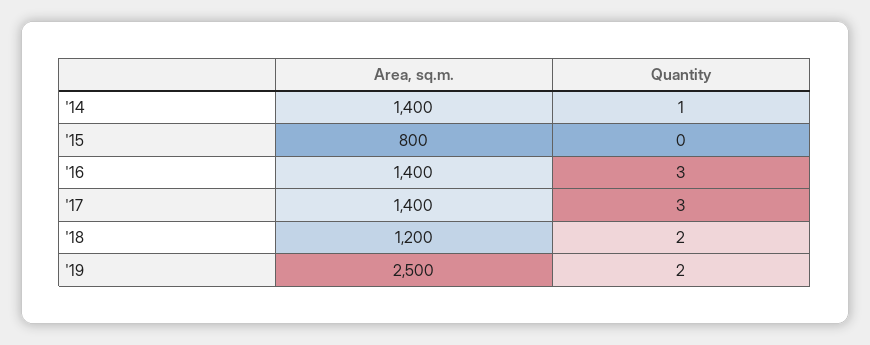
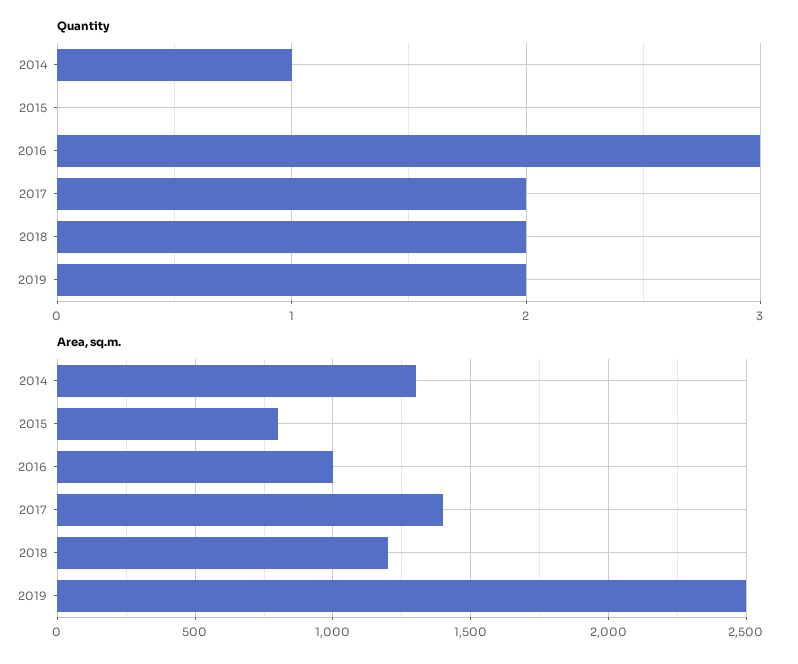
Area, sq.m., '14: 1400 -> 1300
Area, sq.m., '16: 1400 -> 1000
Quantity, '17: 3 -> 2

